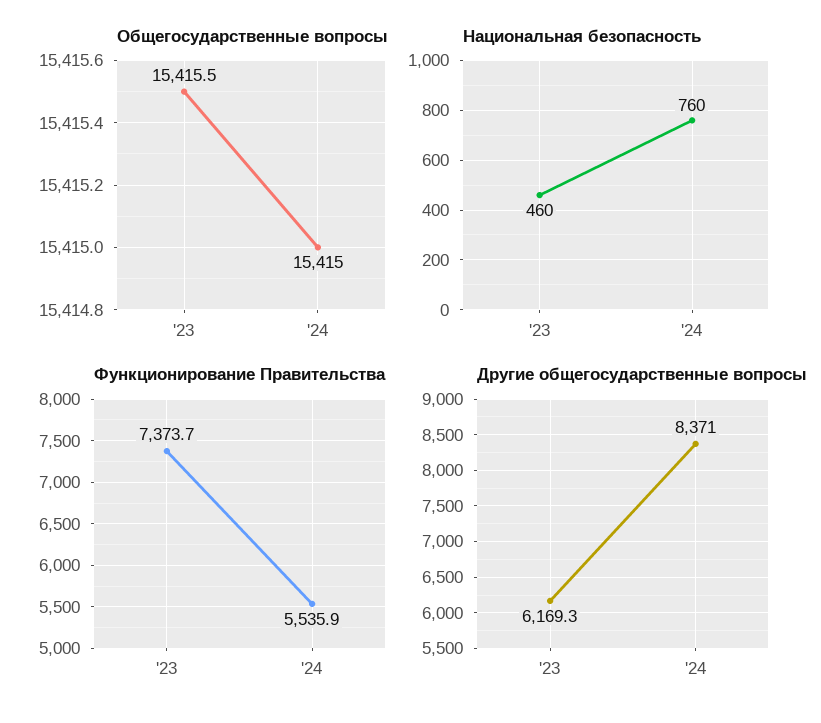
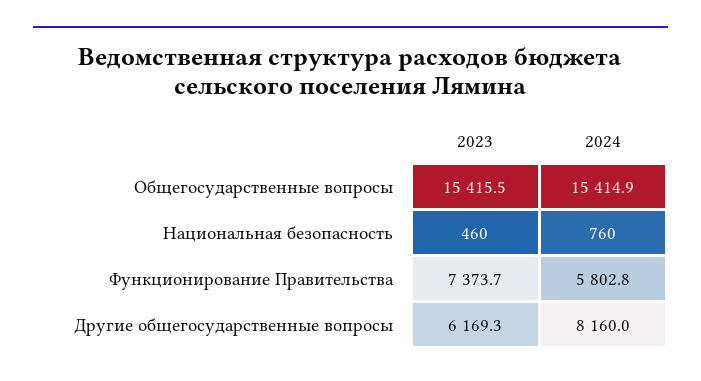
Общегосударственные вопросы, '24: 15415 -> 15414.9
Функционирование Правительства, '24: 5535.9 -> 5802.8
Другие общегосударственные вопросы, '24: 8371 -> 8160

